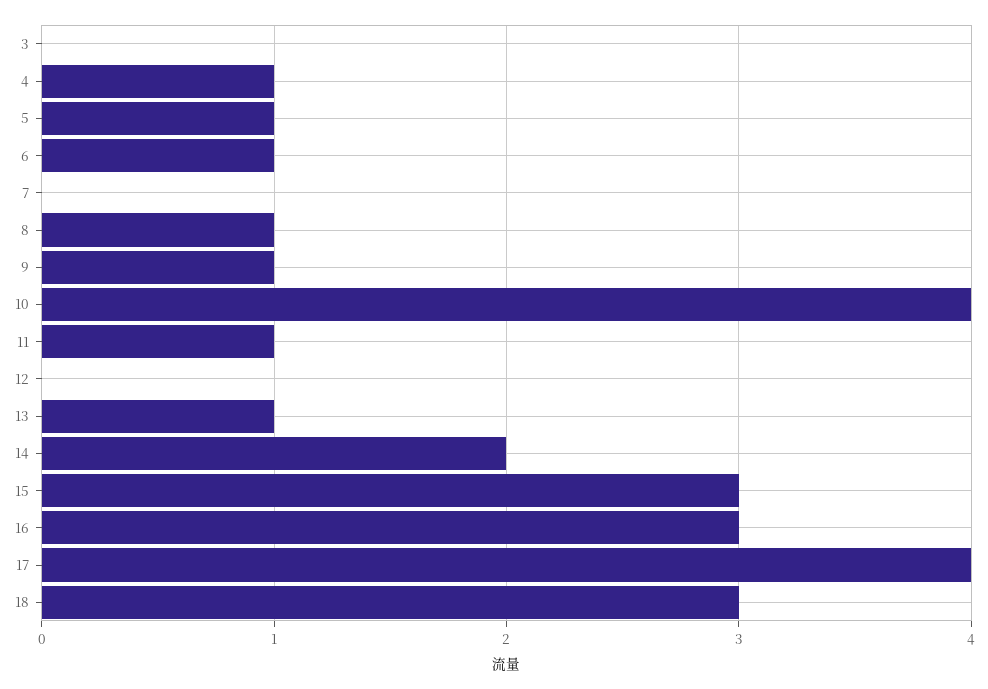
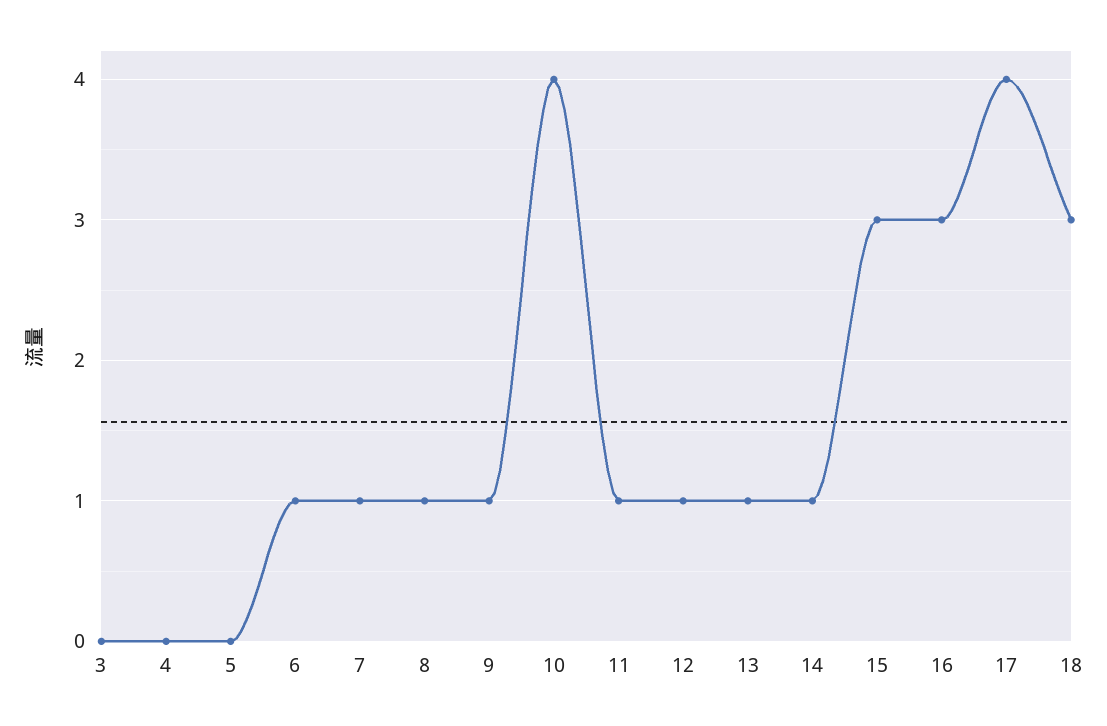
4: 1 -> 0
5: 1 -> 0
7: 0 -> 1
12: 0 -> 1
14: 2 -> 1

